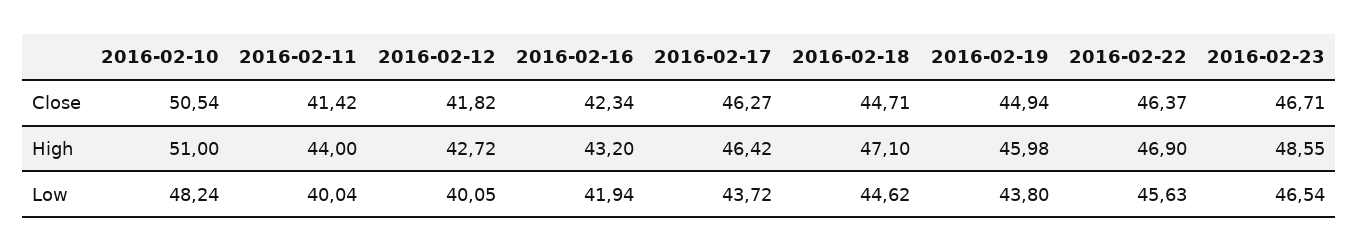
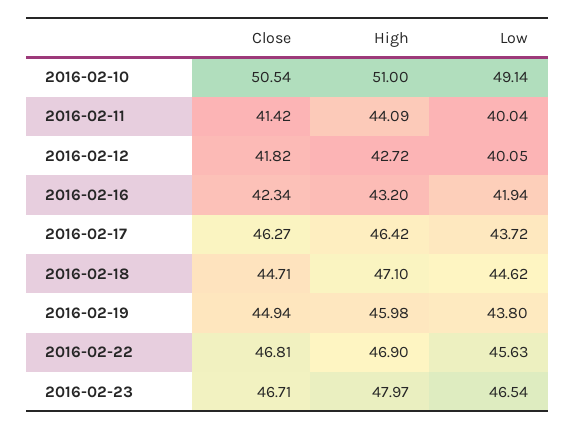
2016-02-22, Close: 46.37 -> 46.81
2016-02-11, High: 44 -> 44.09
2016-02-23, High: 48.55 -> 47.97
2016-02-10, Low: 48.24 -> 49.14

